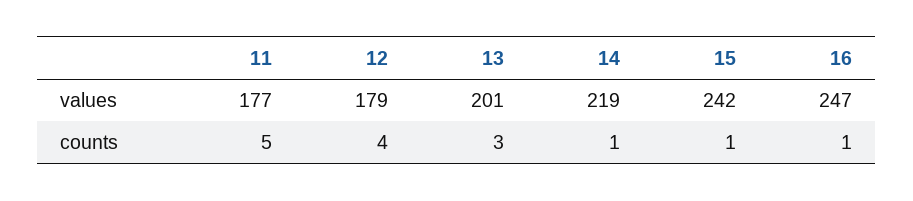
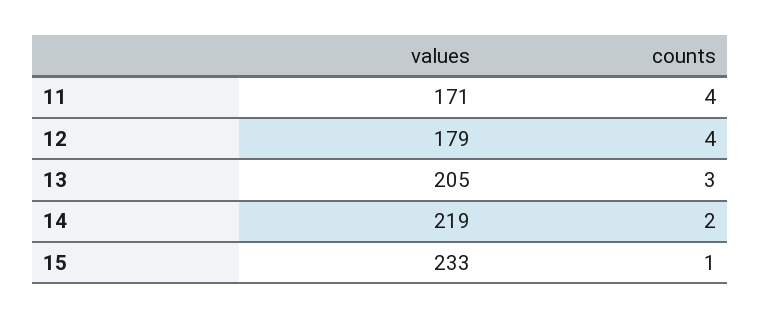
11, values: 177 -> 171
13, values: 201 -> 205
15, values: 242 -> 233
16, values: 247 -> none
11, counts: 5 -> 4
14, counts: 1 -> 2
16, counts: 1 -> none

